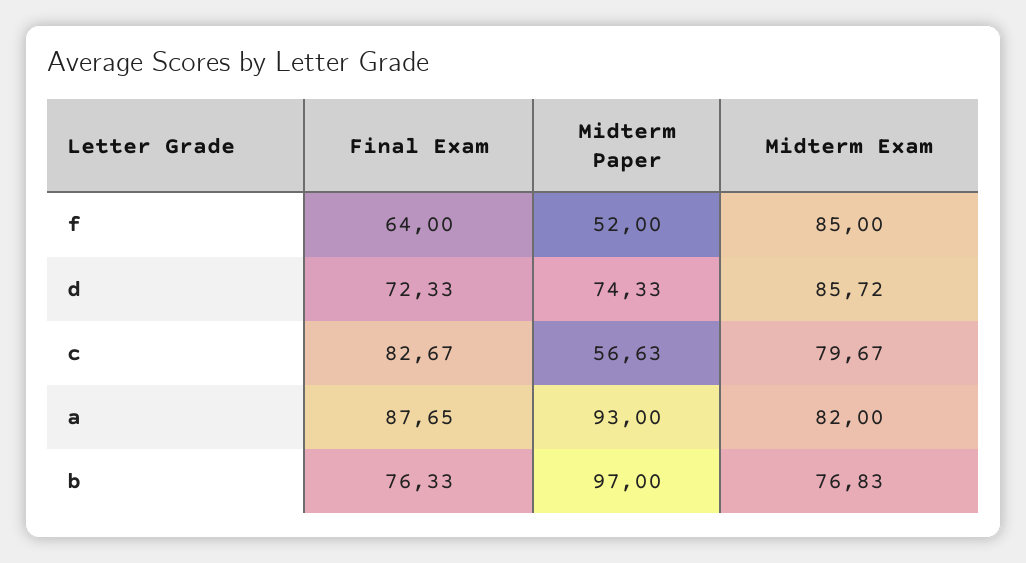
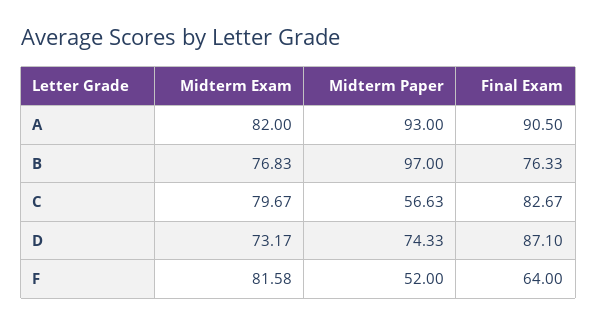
Midterm Exam, f: 85 -> 81.58
Final Exam, d: 72.33 -> 87.1
Midterm Exam, d: 85.72 -> 73.17
Final Exam, a: 87.65 -> 90.5

